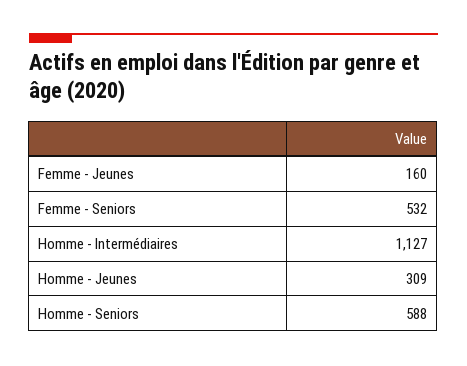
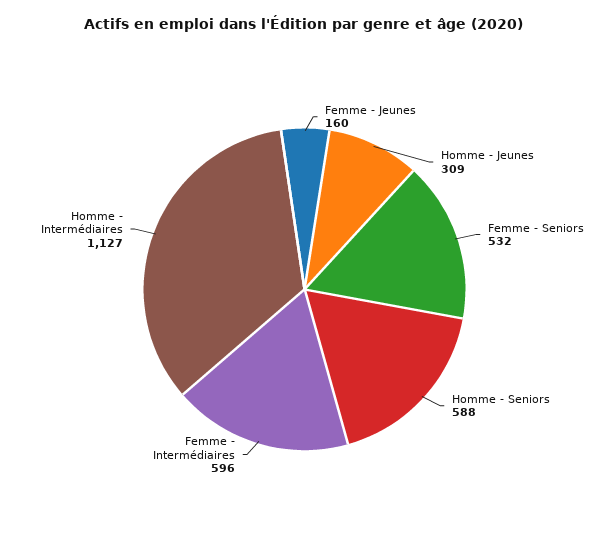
Femme - Intermédiaires: none -> 596

